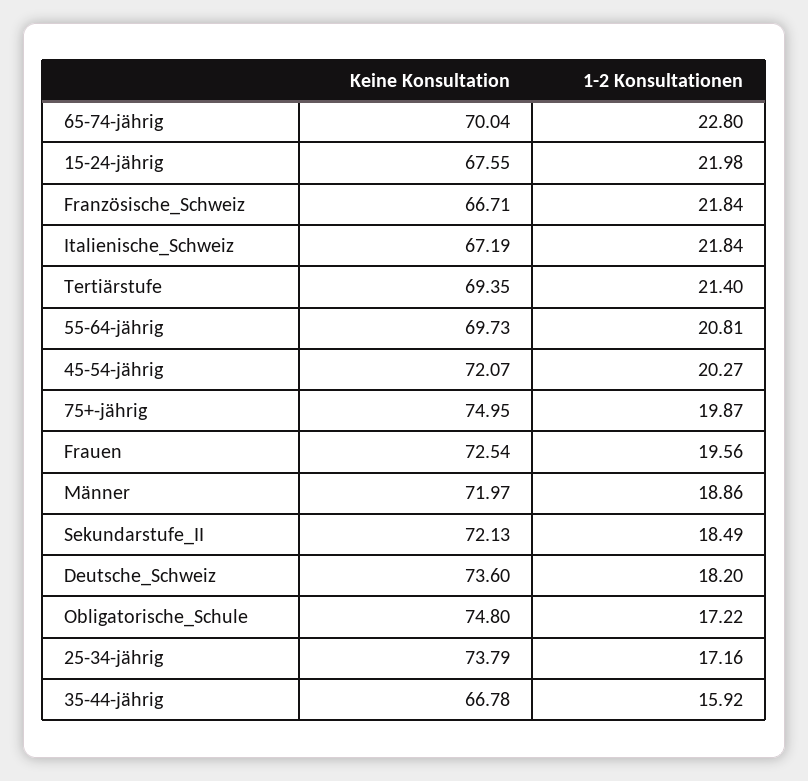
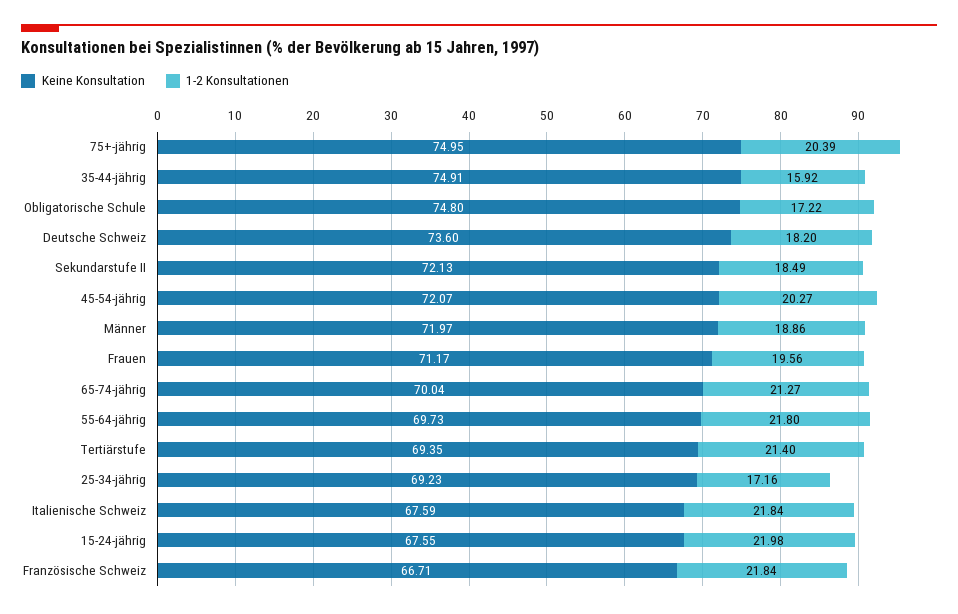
1-2 Konsultationen, 65-74-jährig: 22.8 -> 21.27
Keine Konsultation, Italienische_Schweiz: 67.19 -> 67.59
1-2 Konsultationen, 55-64-jährig: 20.81 -> 21.8
1-2 Konsultationen, 75+-jährig: 19.87 -> 20.39
Keine Konsultation, Frauen: 72.54 -> 71.17
Keine Konsultation, 25-34-jährig: 73.79 -> 69.23
Keine Konsultation, 35-44-jährig: 66.78 -> 74.91

